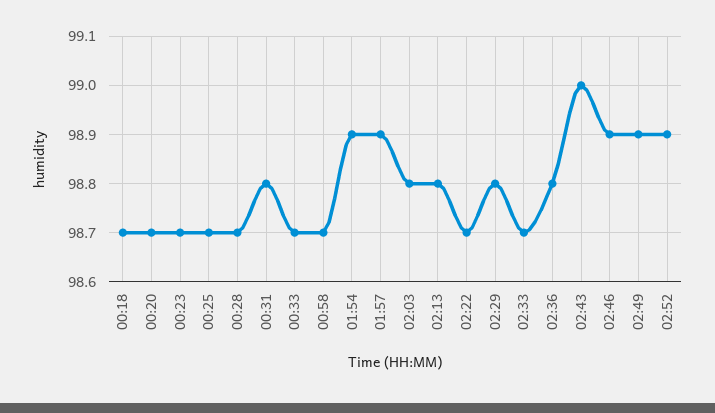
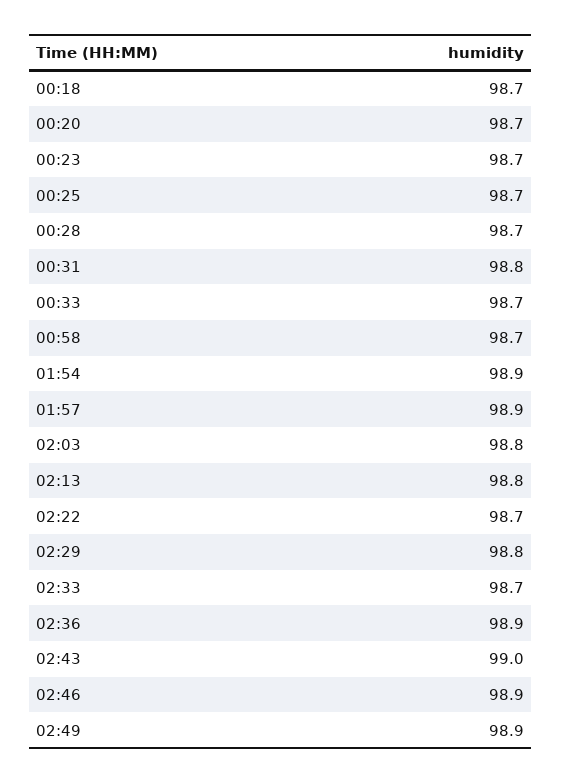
02:36: 98.8 -> 98.9
02:52: 98.9 -> none

